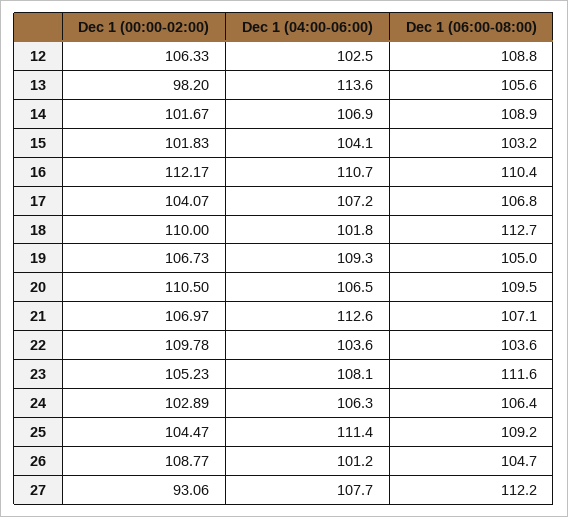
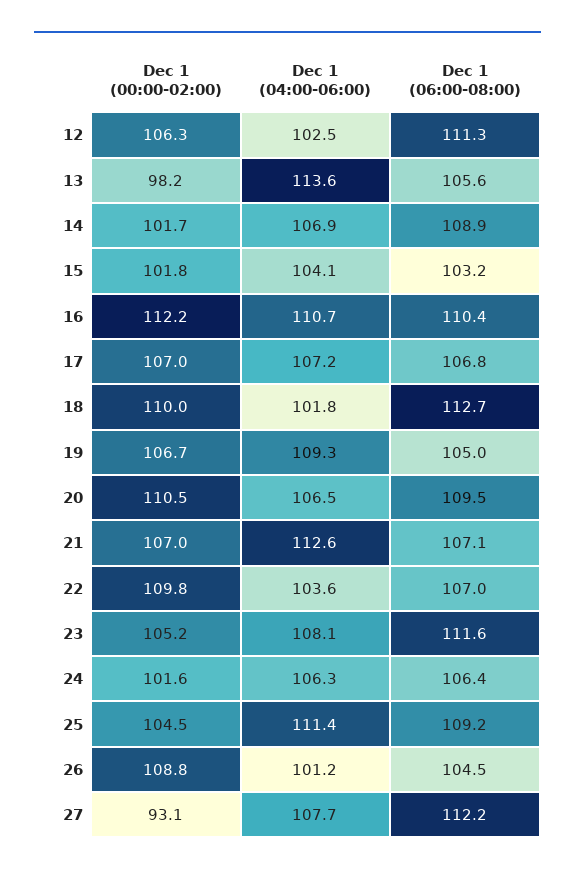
Dec 1 (06:00-08:00), 12: 108.8 -> 111.3
Dec 1 (00:00-02:00), 17: 104.07 -> 107
Dec 1 (06:00-08:00), 22: 103.6 -> 107
Dec 1 (00:00-02:00), 24: 102.89 -> 101.6
Dec 1 (06:00-08:00), 26: 104.7 -> 104.5

